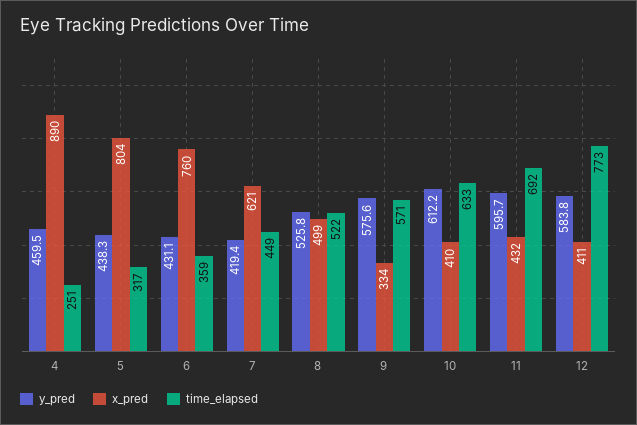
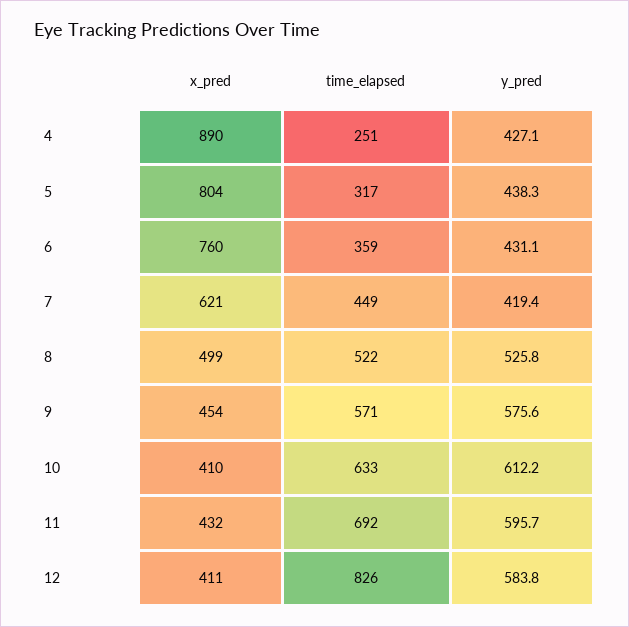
y_pred, 4: 459.5 -> 427.1
x_pred, 9: 334 -> 454
time_elapsed, 12: 773 -> 826

